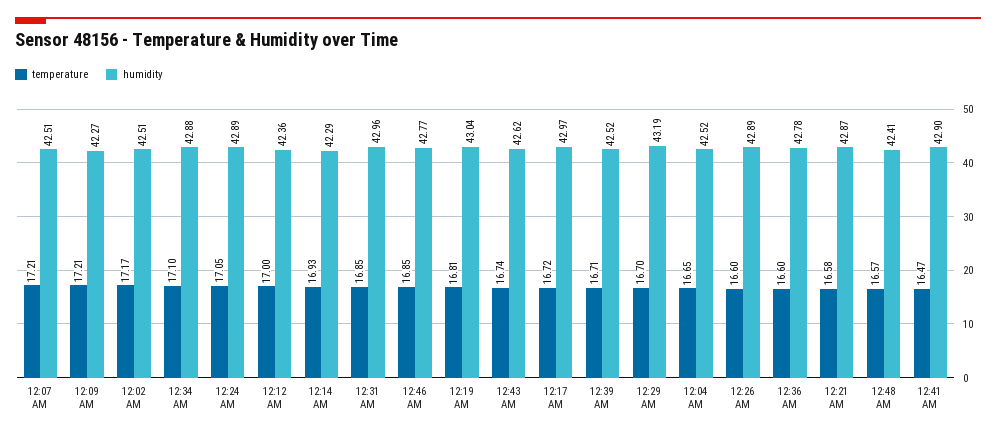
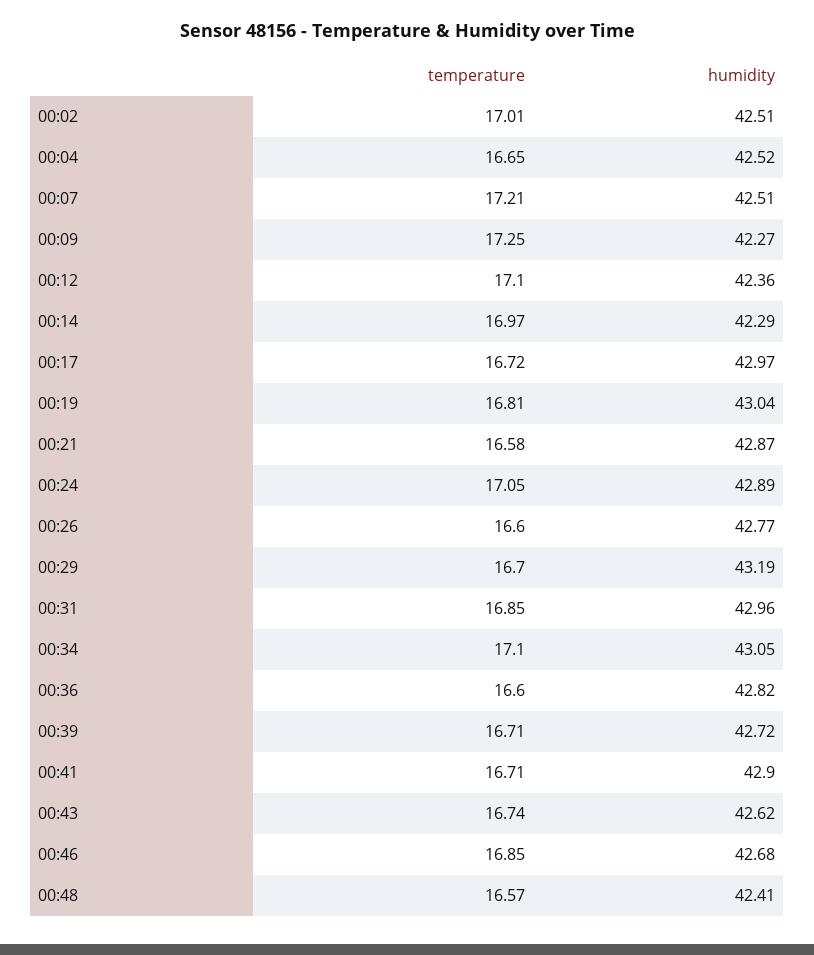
temperature, 12:09 AM: 17.21 -> 17.25
temperature, 12:02 AM: 17.17 -> 17.01
humidity, 12:34 AM: 42.88 -> 43.05
temperature, 12:12 AM: 17 -> 17.1
temperature, 12:14 AM: 16.93 -> 16.97
humidity, 12:46 AM: 42.77 -> 42.68
humidity, 12:39 AM: 42.52 -> 42.72
humidity, 12:26 AM: 42.89 -> 42.77
humidity, 12:36 AM: 42.78 -> 42.82
temperature, 12:41 AM: 16.47 -> 16.71

